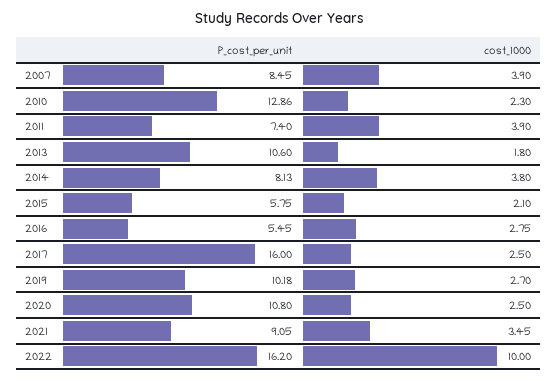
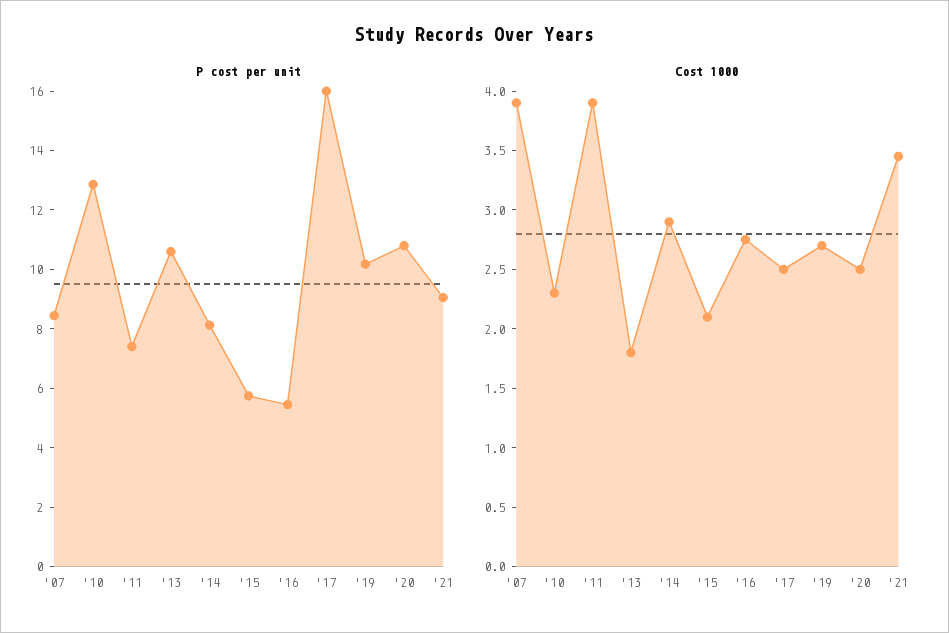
cost_1000, 2014: 3.8 -> 2.9
P_cost_per_unit, 2022: 16.2 -> none
cost_1000, 2022: 10 -> none

